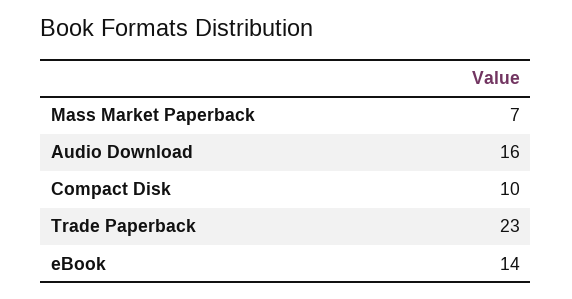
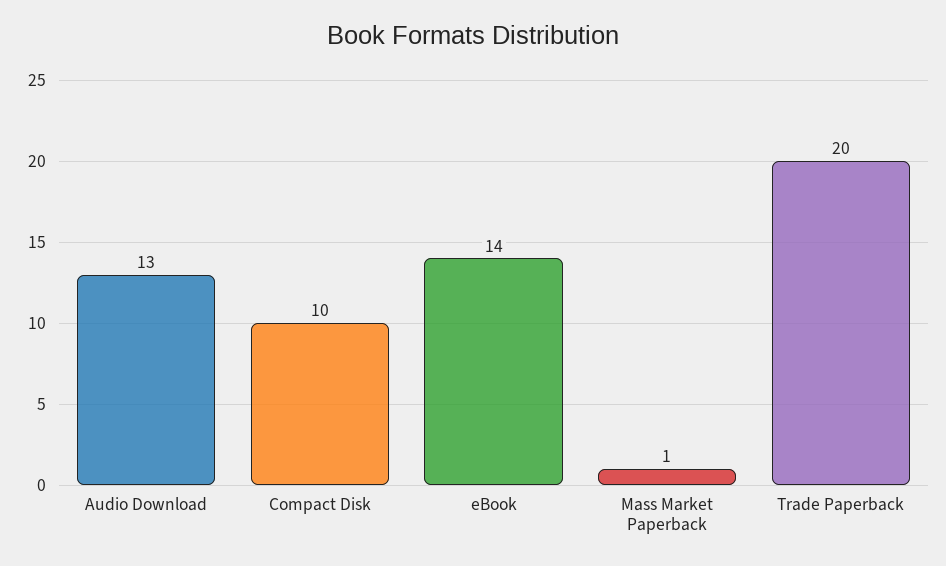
Mass Market Paperback: 7 -> 1
Audio Download: 16 -> 13
Trade Paperback: 23 -> 20

